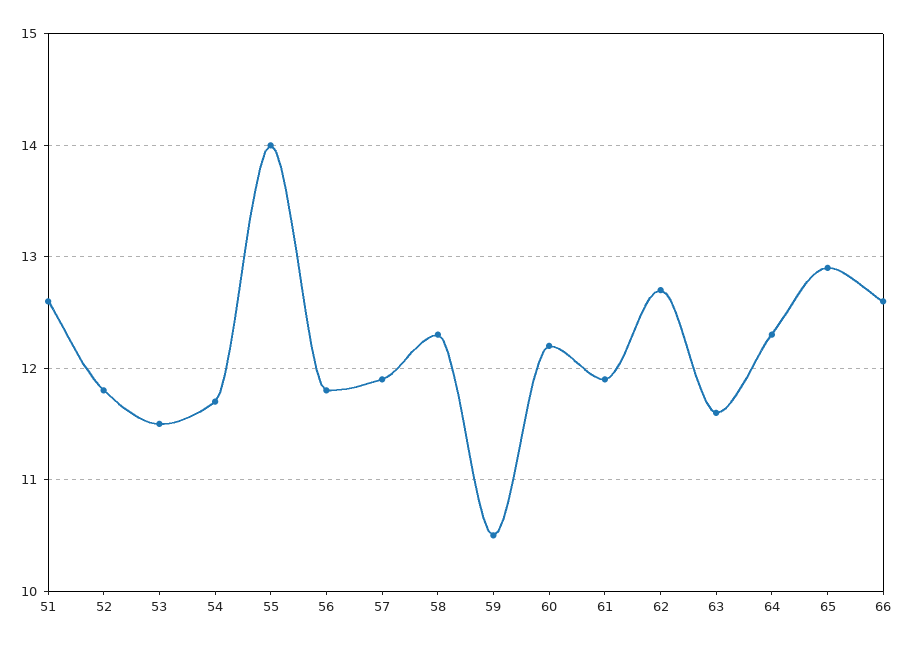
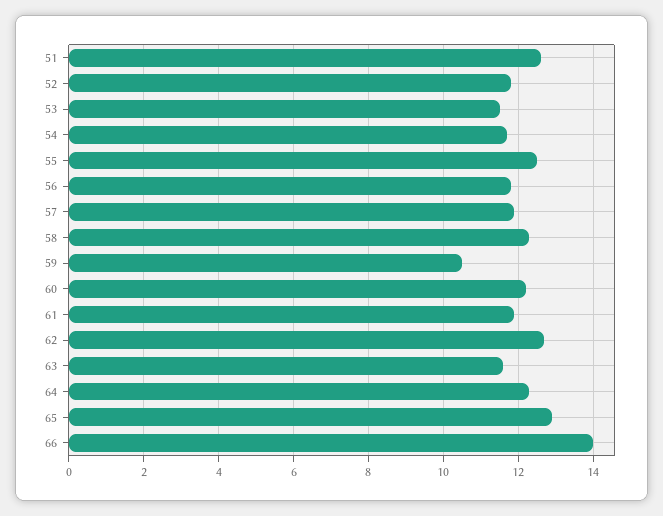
55: 14 -> 12.5
66: 12.6 -> 14

